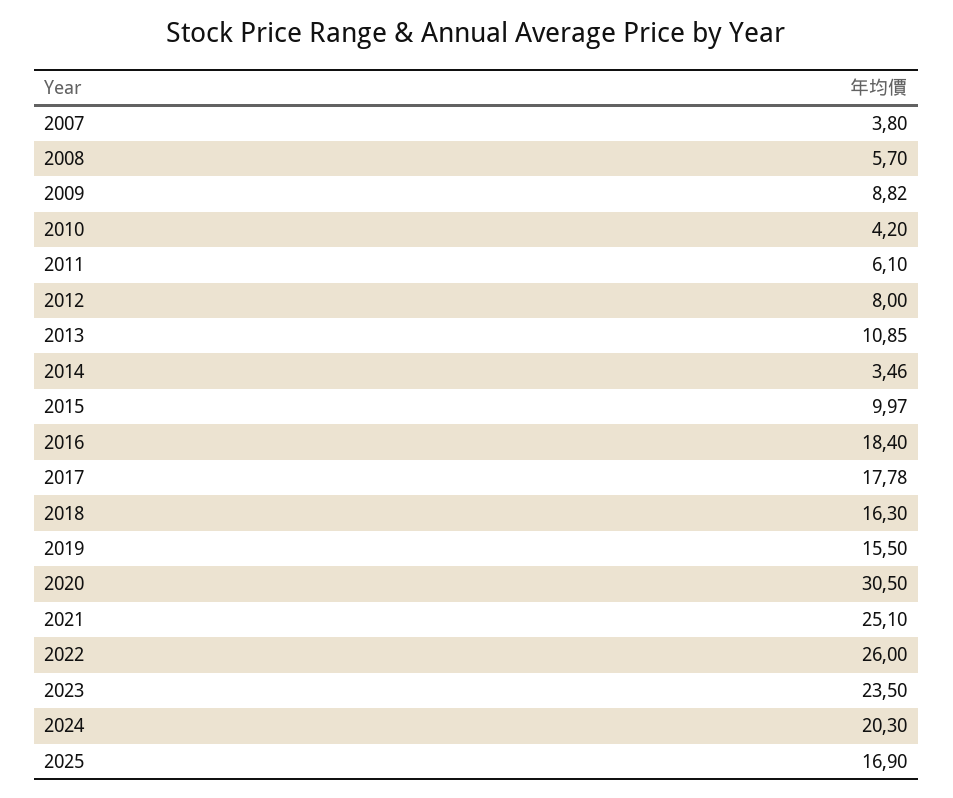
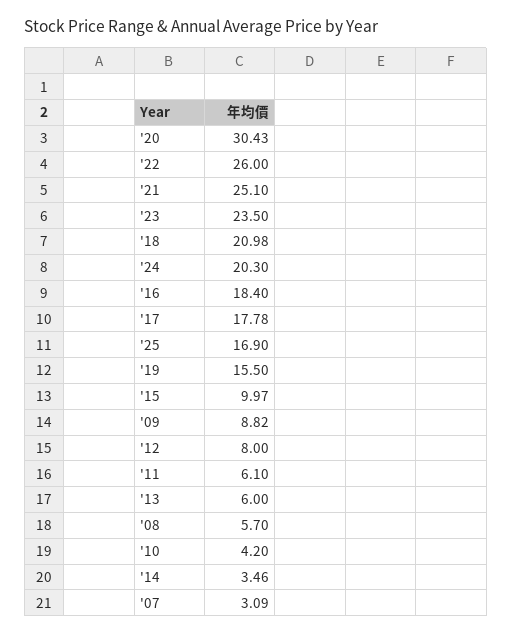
2007: 3.8 -> 3.09
2013: 10.85 -> 6
2018: 16.3 -> 20.98
2020: 30.5 -> 30.43

